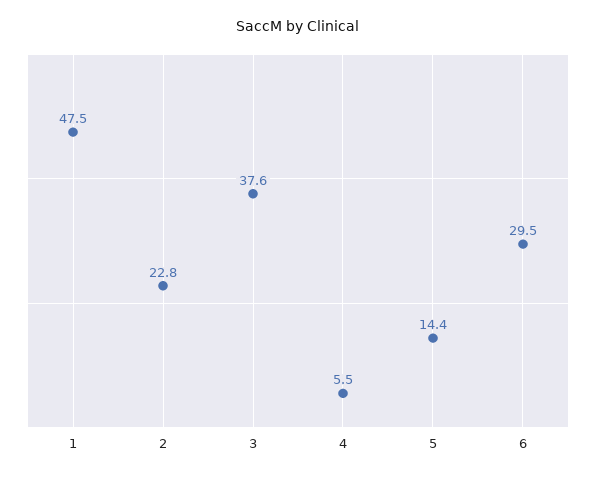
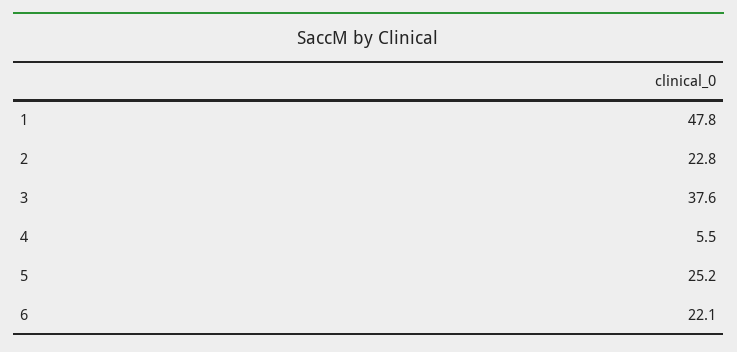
1: 47.5 -> 47.8
5: 14.4 -> 25.2
6: 29.5 -> 22.1

